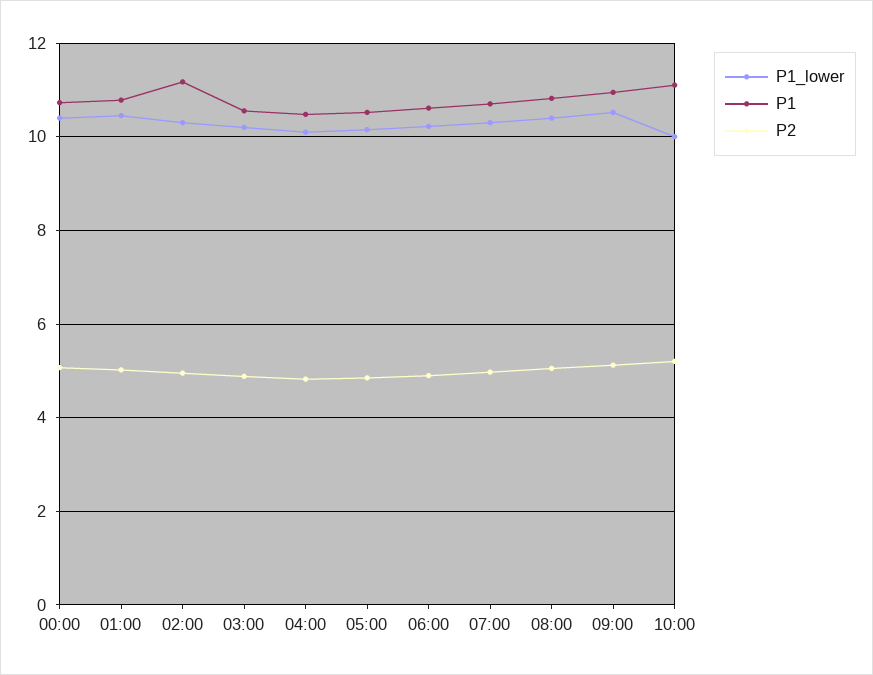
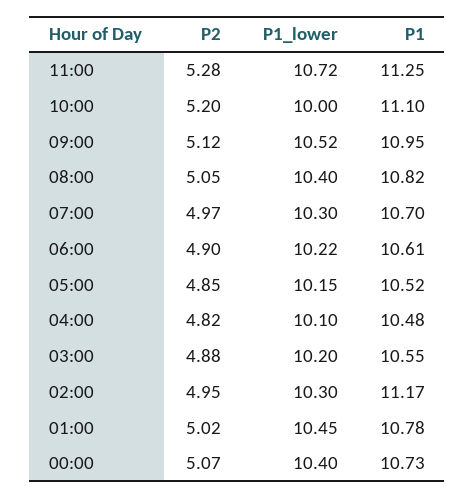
P2, 11:00: none -> 5.28
P1_lower, 11:00: none -> 10.72
P1, 11:00: none -> 11.25

